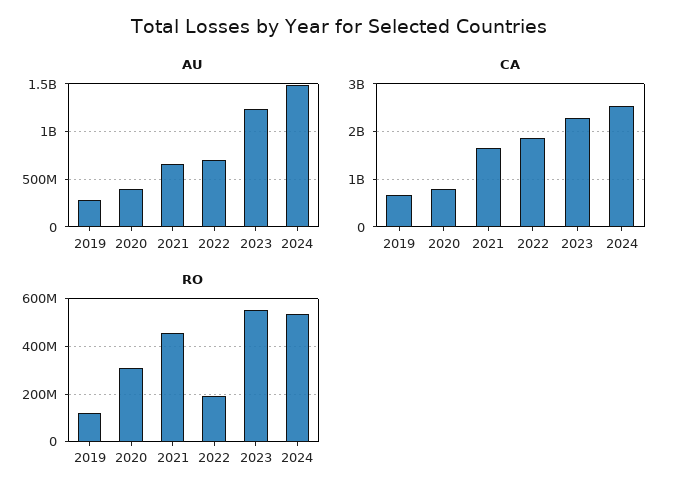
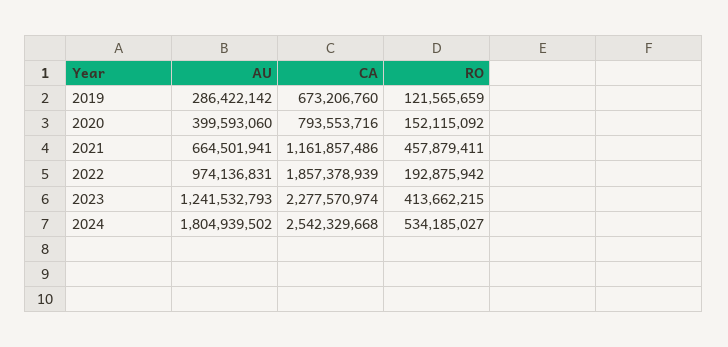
AU, 2022: 700000000 -> 974136831
AU, 2024: 1500000000 -> 1804939502
CA, 2021: 1600000000 -> 1161857486
RO, 2020: 300000000 -> 152115092
RO, 2023: 550000000 -> 413662215

